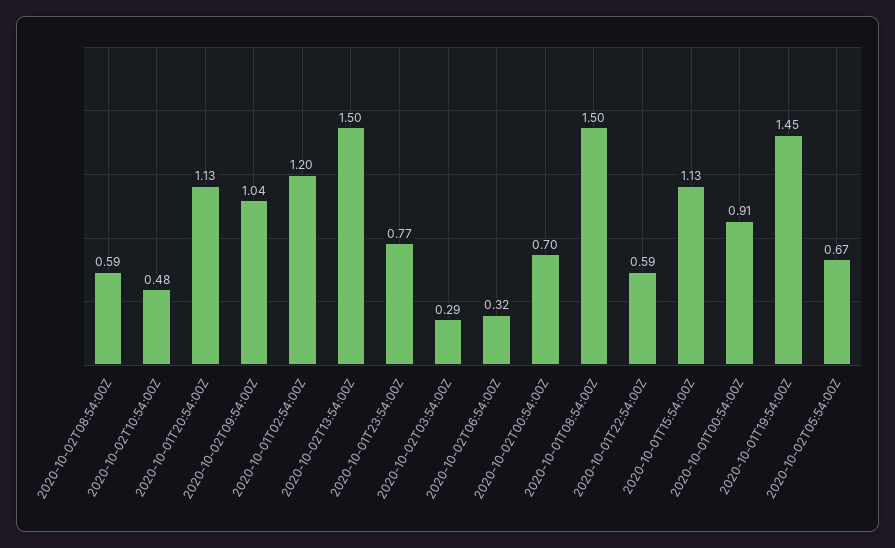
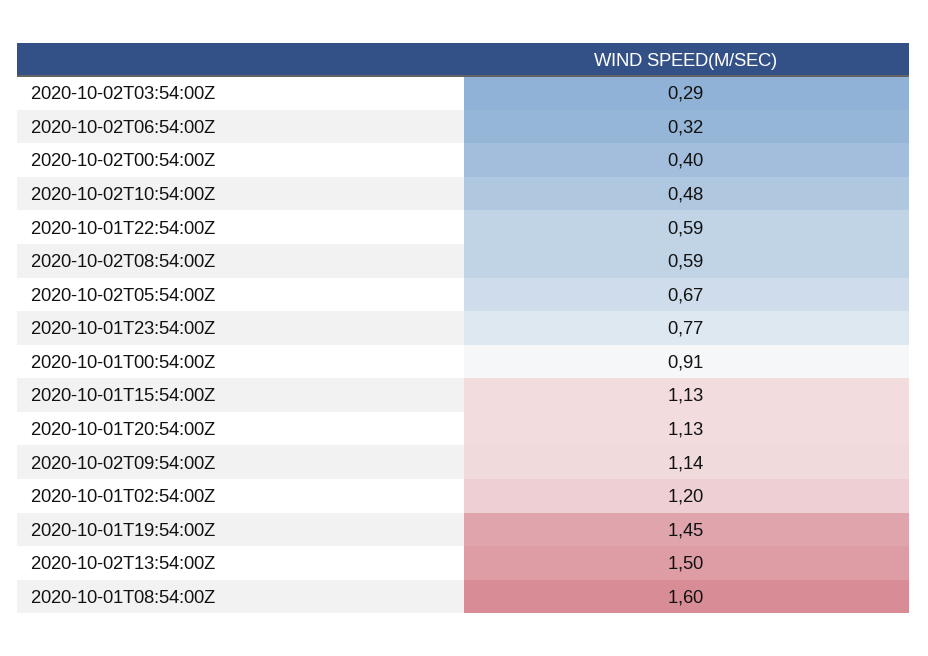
2020-10-02T09:54:00Z: 1.04 -> 1.14
2020-10-02T00:54:00Z: 0.7 -> 0.4
2020-10-01T08:54:00Z: 1.5 -> 1.6

